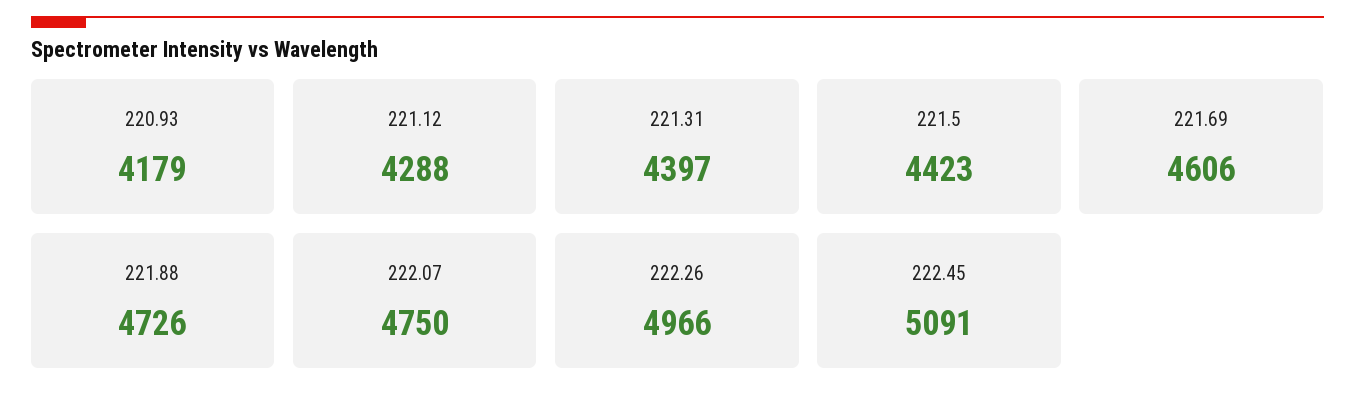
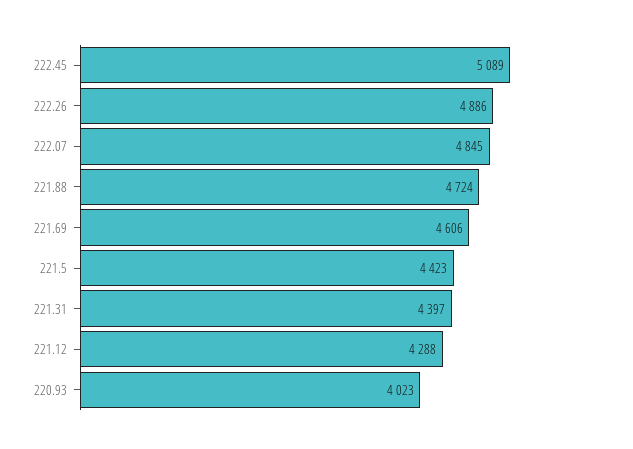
220.93: 4179 -> 4023
221.88: 4726 -> 4724
222.07: 4750 -> 4845
222.26: 4966 -> 4886
222.45: 5091 -> 5089

